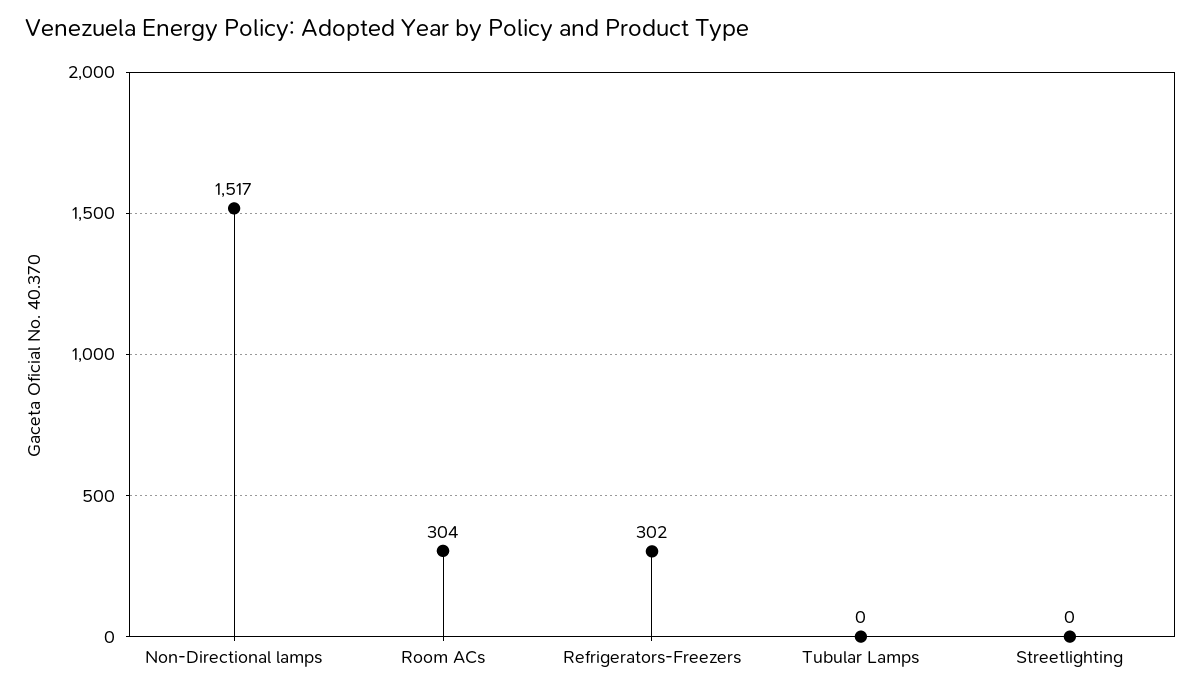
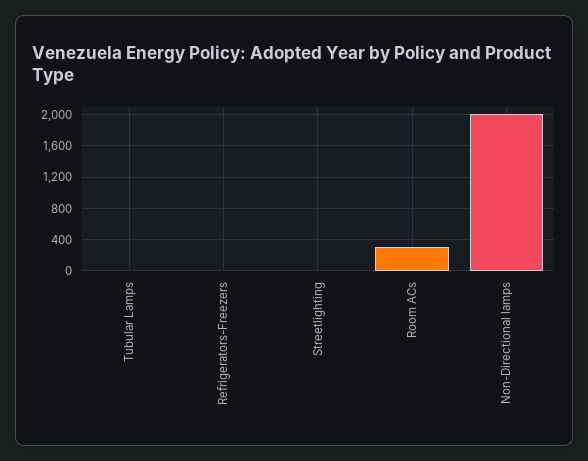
Non-Directional lamps: 1517 -> 2000
Refrigerators-Freezers: 302 -> 0

